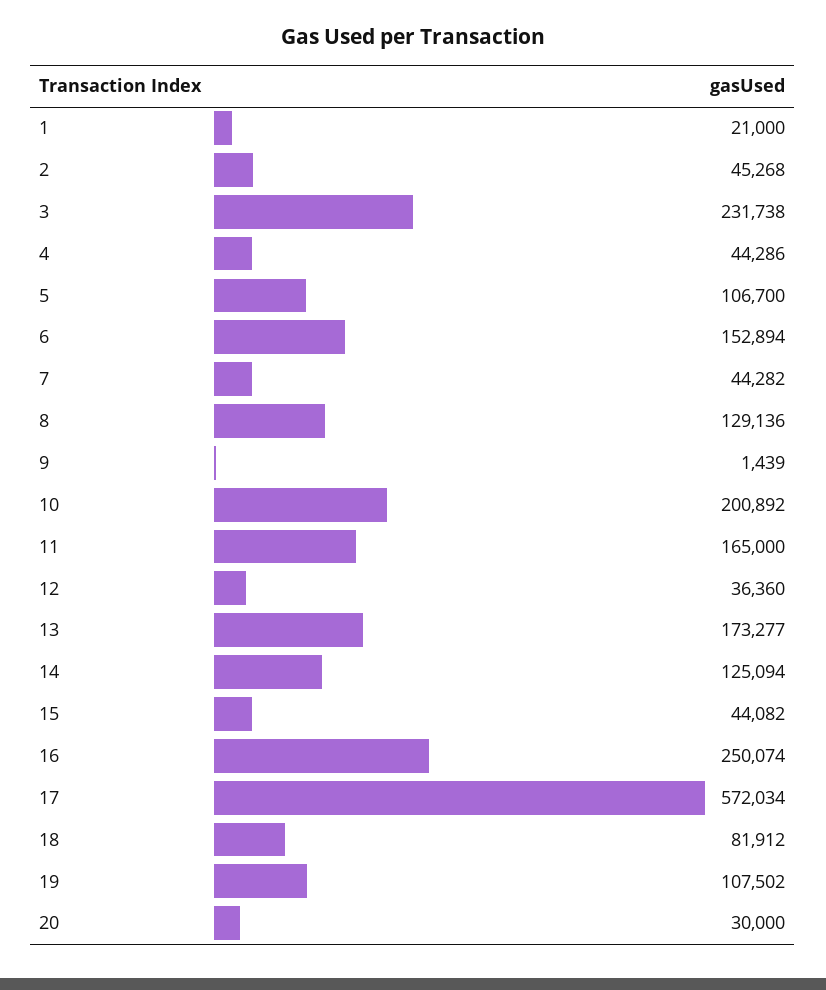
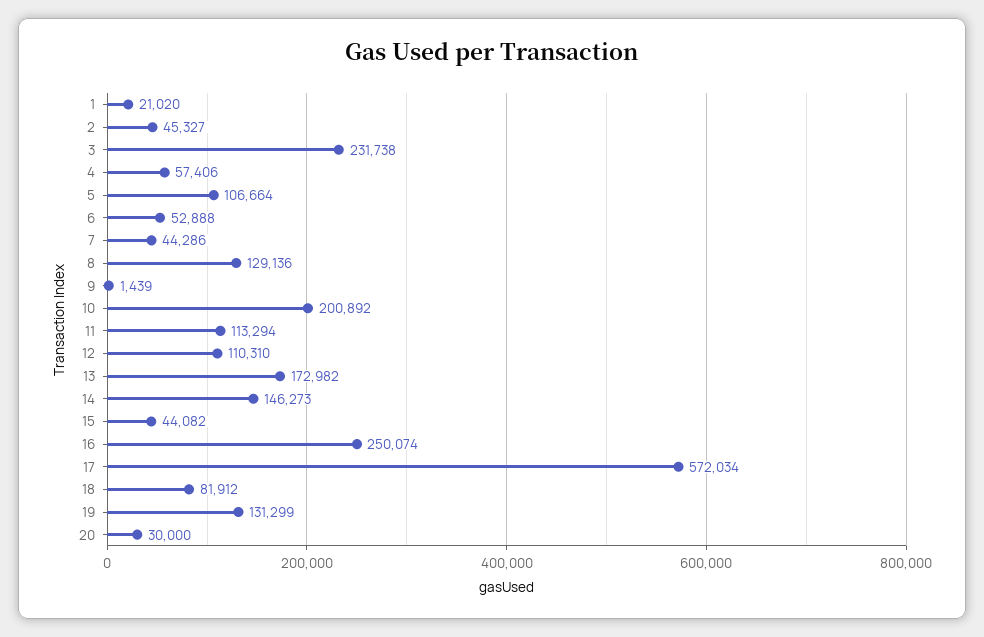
1: 21000 -> 21020
2: 45268 -> 45327
4: 44286 -> 57406
5: 106700 -> 106664
6: 152894 -> 52888
7: 44282 -> 44286
11: 165000 -> 113294
12: 36360 -> 110310
13: 173277 -> 172982
14: 125094 -> 146273
19: 107502 -> 131299

